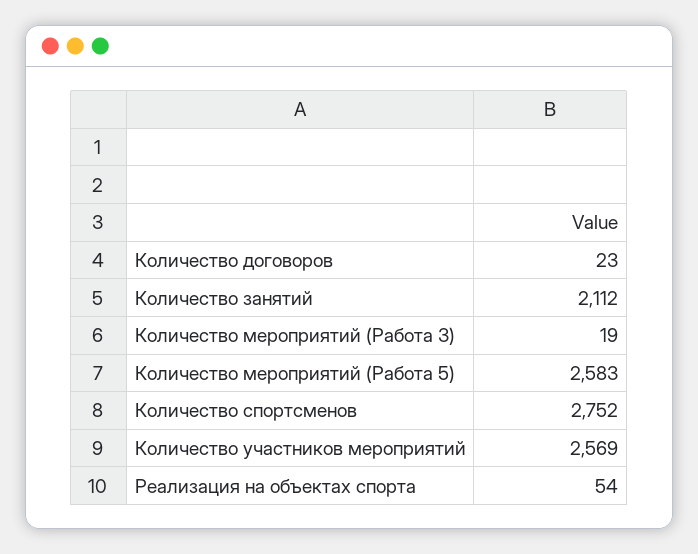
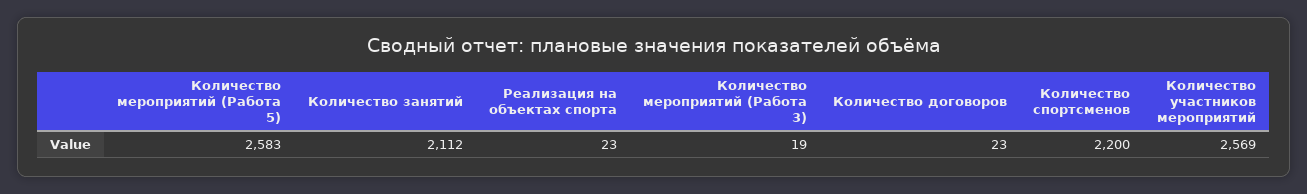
Количество спортсменов: 2752 -> 2200
Реализация на объектах спорта: 54 -> 23

